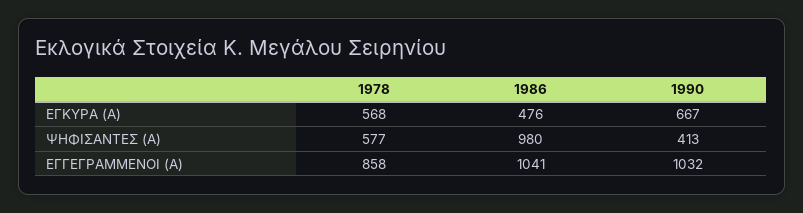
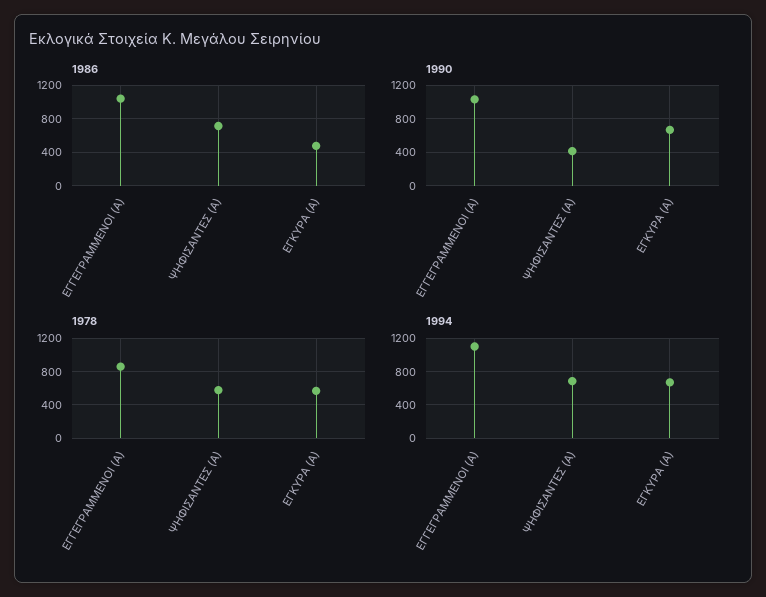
1986, ΨΗΦΙΣΑΝΤΕΣ (Α): 980 -> 700
1994, ΕΓΓΕΓΡΑΜΜΕΝΟΙ (Α): none -> 1100
1994, ΨΗΦΙΣΑΝΤΕΣ (Α): none -> 700
1994, ΕΓΚΥΡΑ (Α): none -> 700

